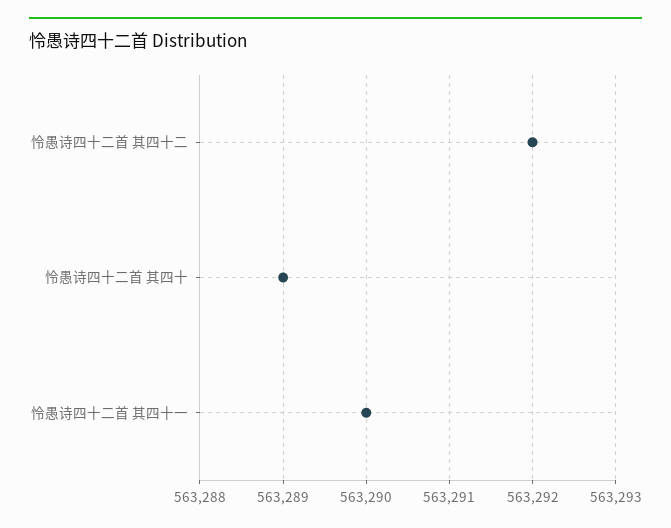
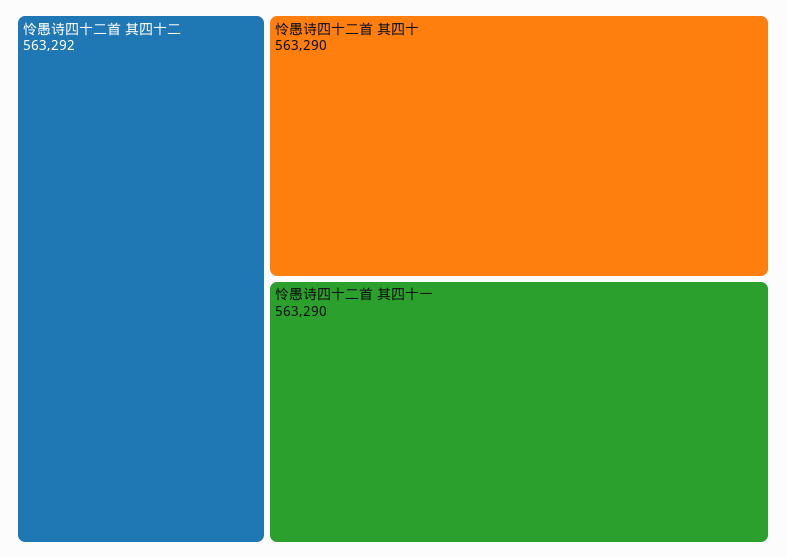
怜愚诗四十二首 其四十: 563289 -> 563290

